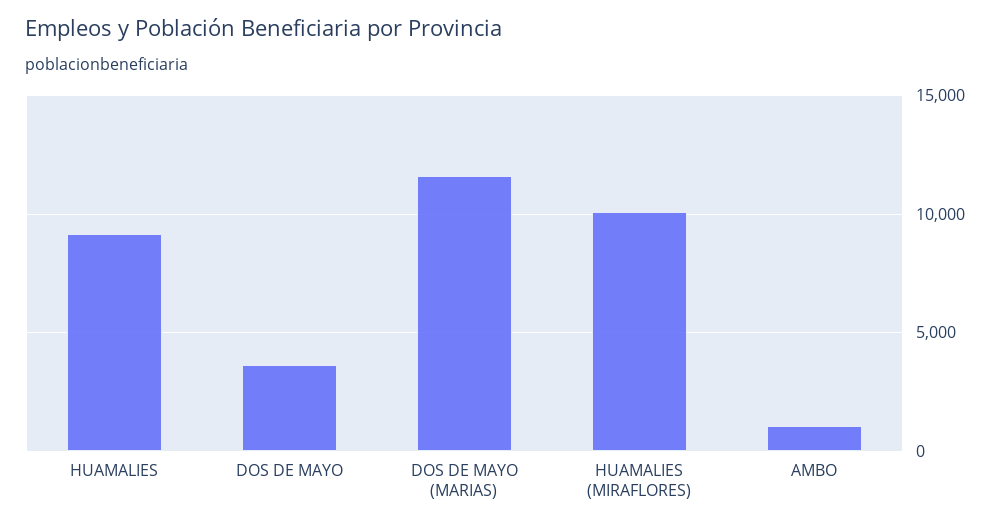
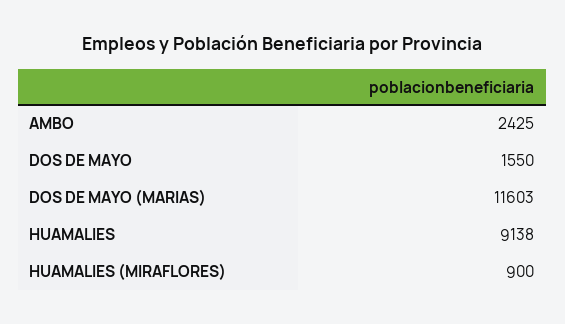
DOS DE MAYO: 3500 -> 1550
HUAMALIES (MIRAFLORES): 10000 -> 900
AMBO: 1000 -> 2425

